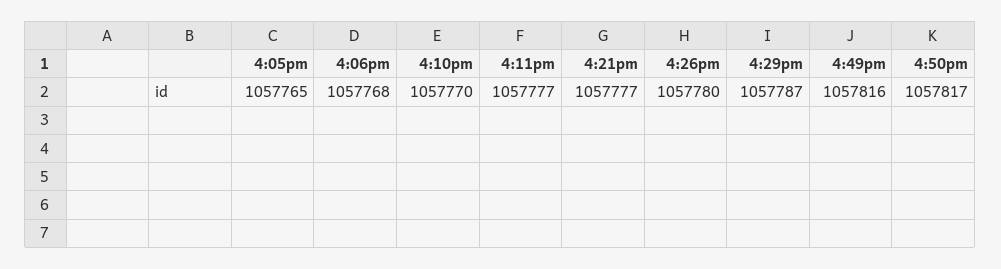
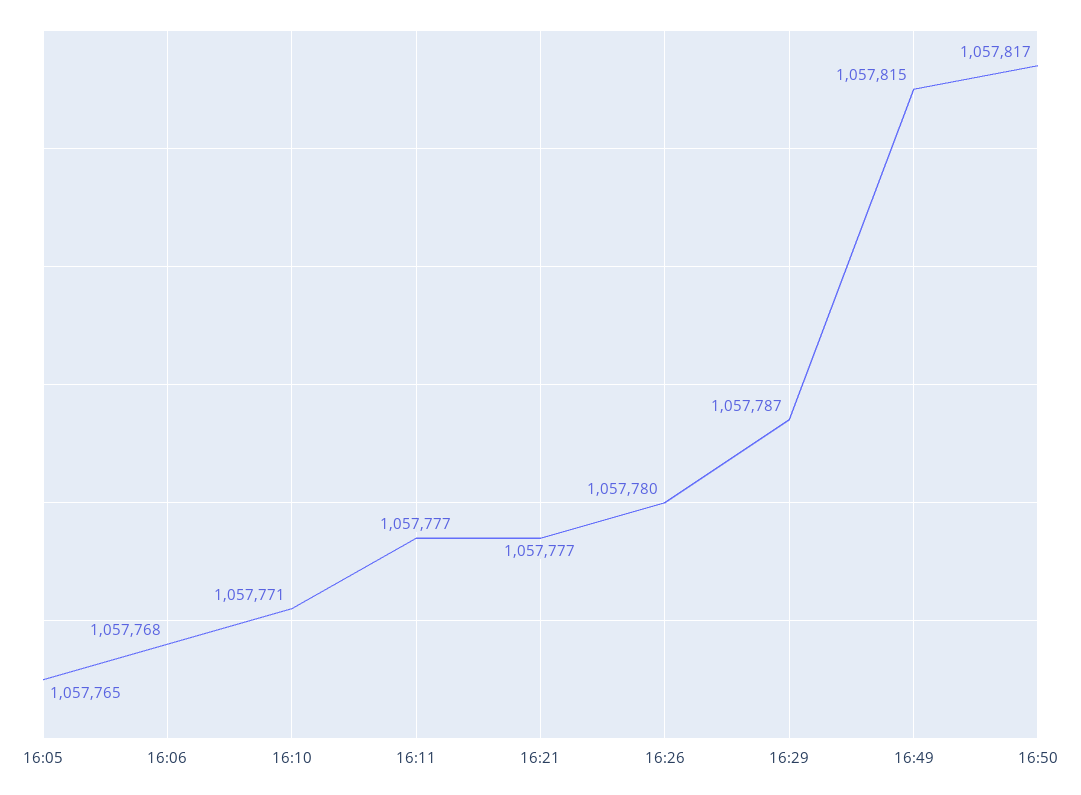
4:10pm: 1057770 -> 1057771
4:49pm: 1057816 -> 1057815

